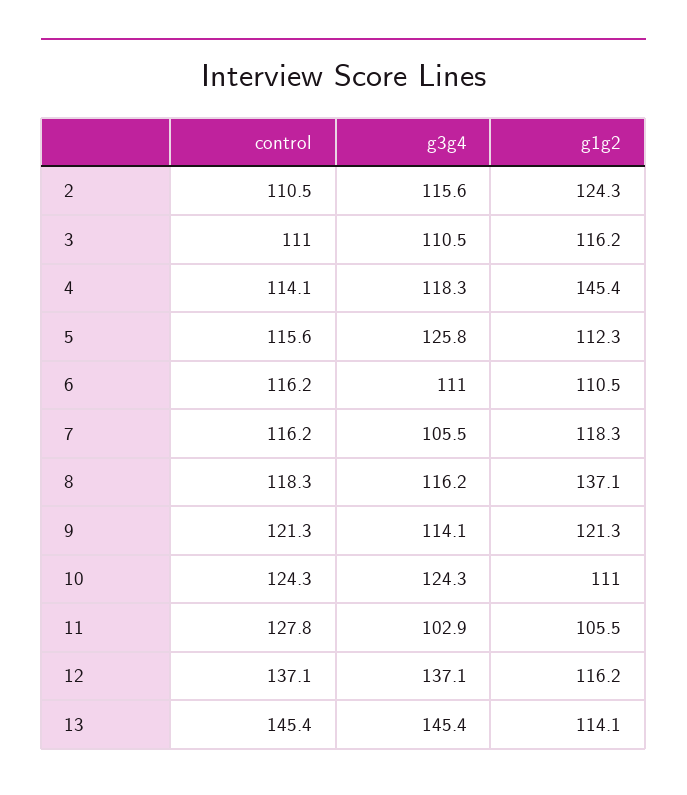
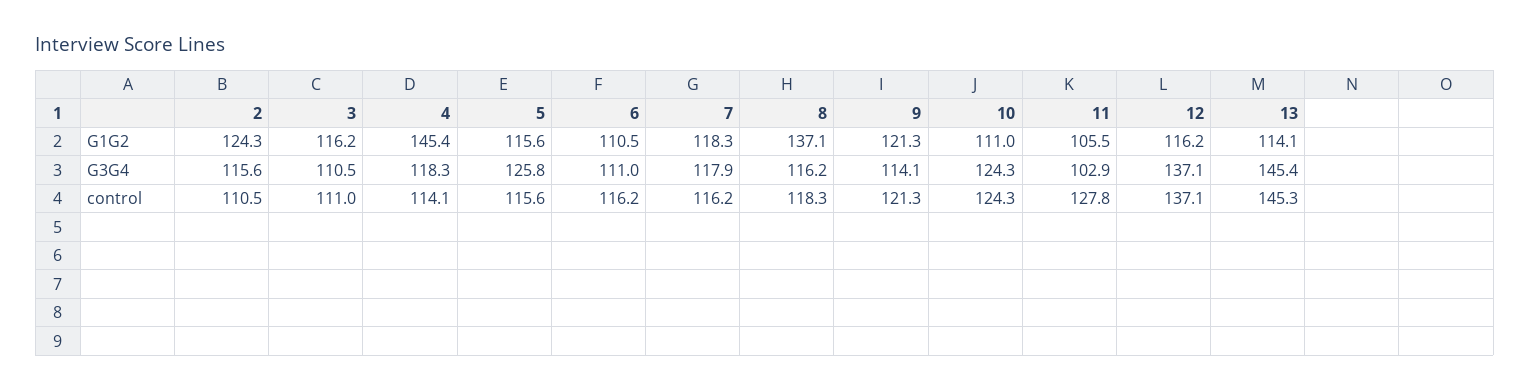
g1g2, 5: 112.3 -> 115.6
g3g4, 7: 105.5 -> 117.9
control, 13: 145.4 -> 145.3

